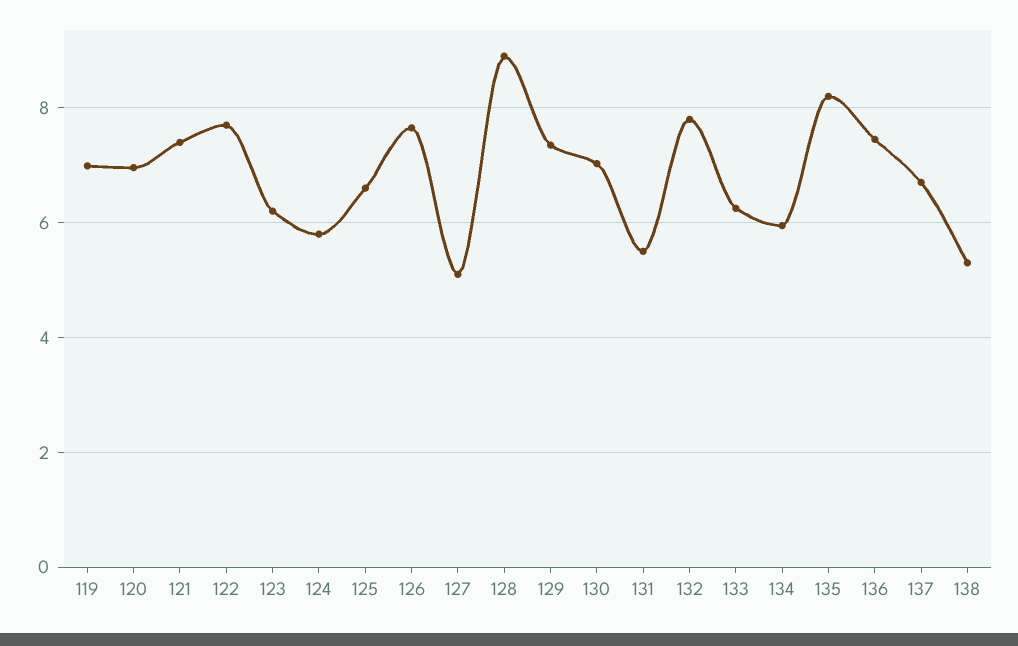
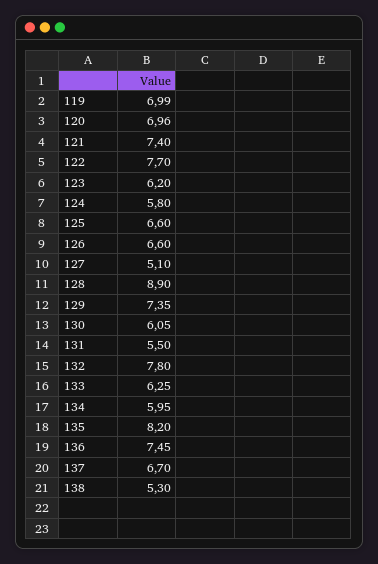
126: 7.6 -> 6.6
130: 7 -> 6.05

